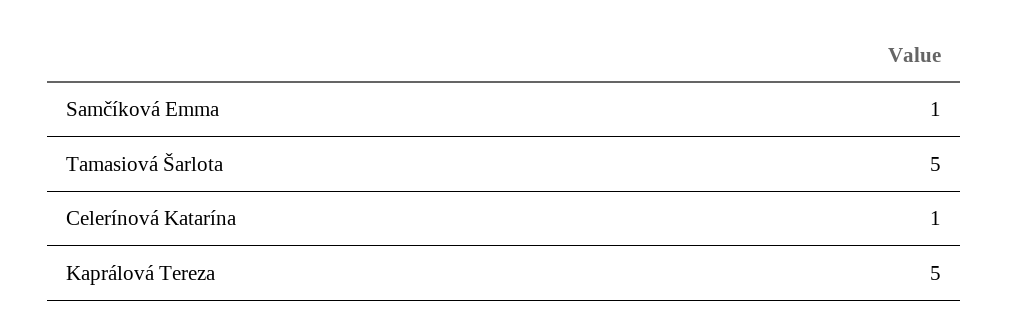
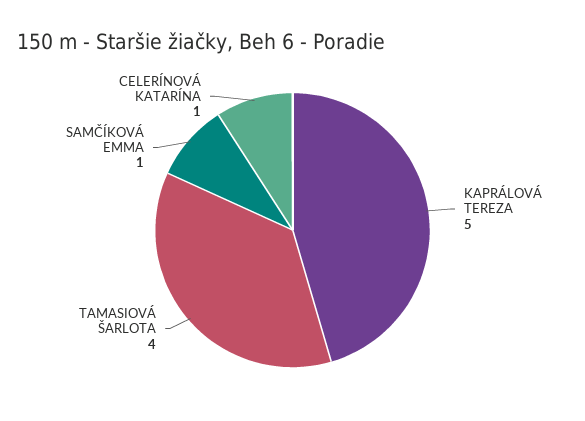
Tamasiová Šarlota: 5 -> 4

